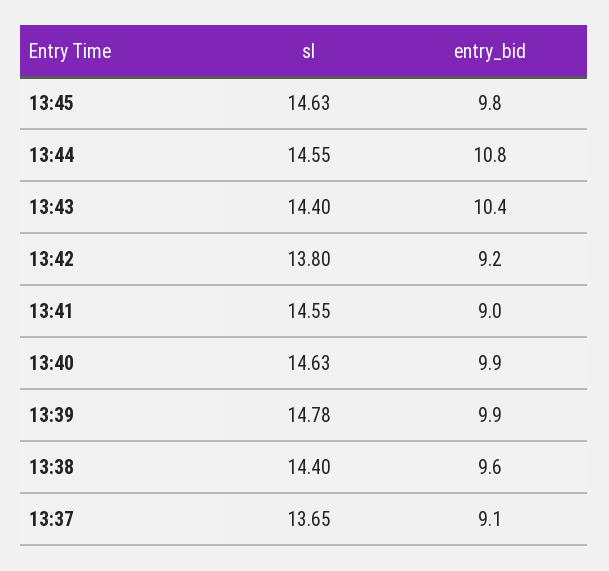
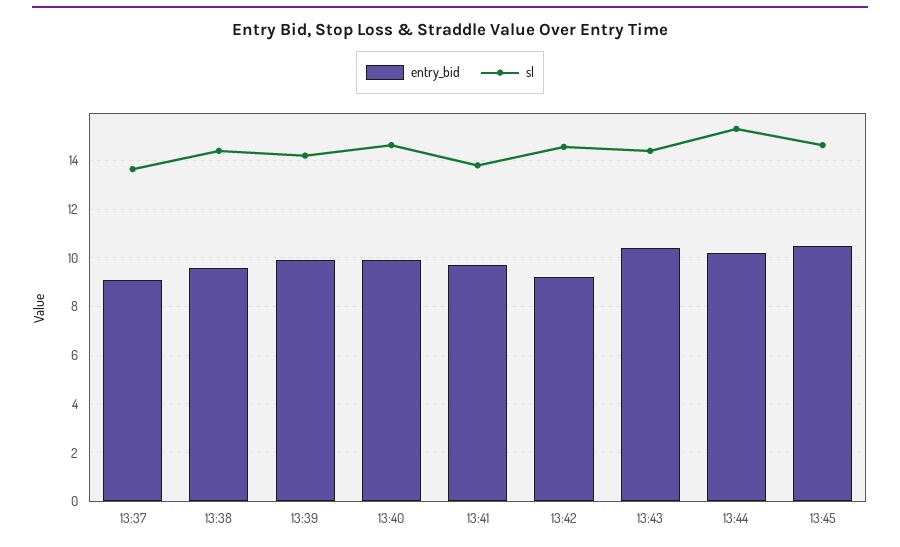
entry_bid, 13:45: 9.8 -> 10.5
sl, 13:44: 14.55 -> 15.25
entry_bid, 13:44: 10.8 -> 10.25
sl, 13:42: 13.8 -> 14.5
sl, 13:41: 14.55 -> 13.75
entry_bid, 13:41: 9 -> 9.75
sl, 13:39: 14.78 -> 14.25

